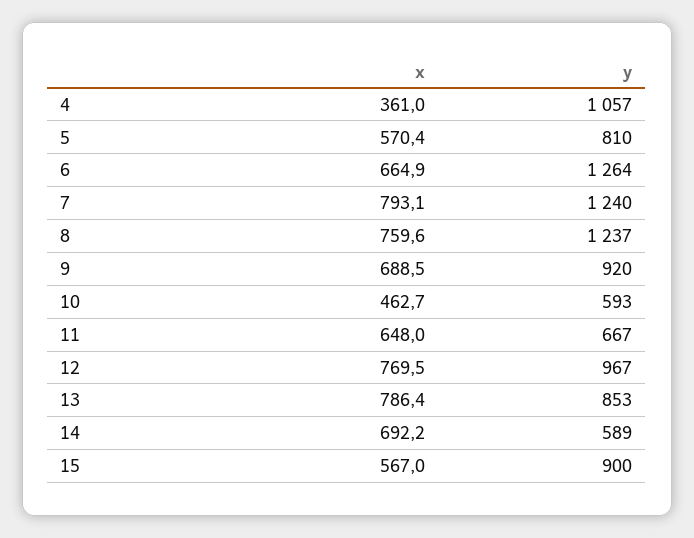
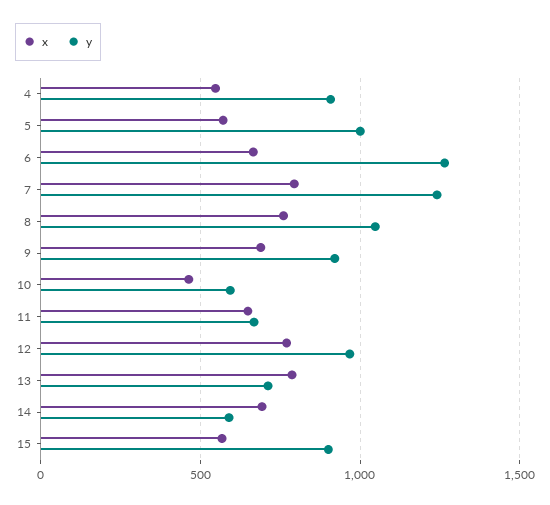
x, 4: 361 -> 550
y, 4: 1057 -> 900
y, 5: 810 -> 1000
y, 8: 1237 -> 1050
y, 13: 853 -> 700

